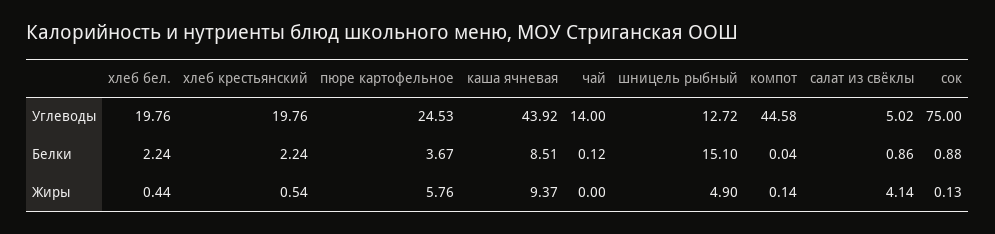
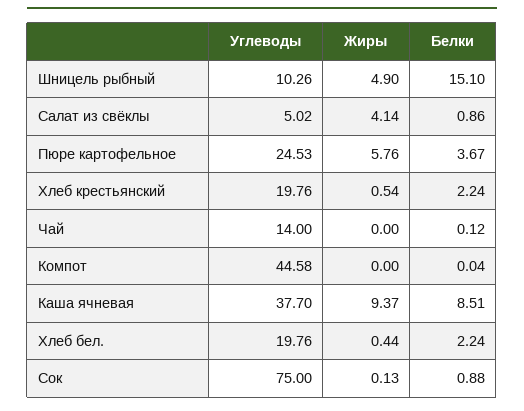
каша ячневая, Углеводы: 43.92 -> 37.7
шницель рыбный, Углеводы: 12.72 -> 10.26
компот, Жиры: 0.14 -> 0

